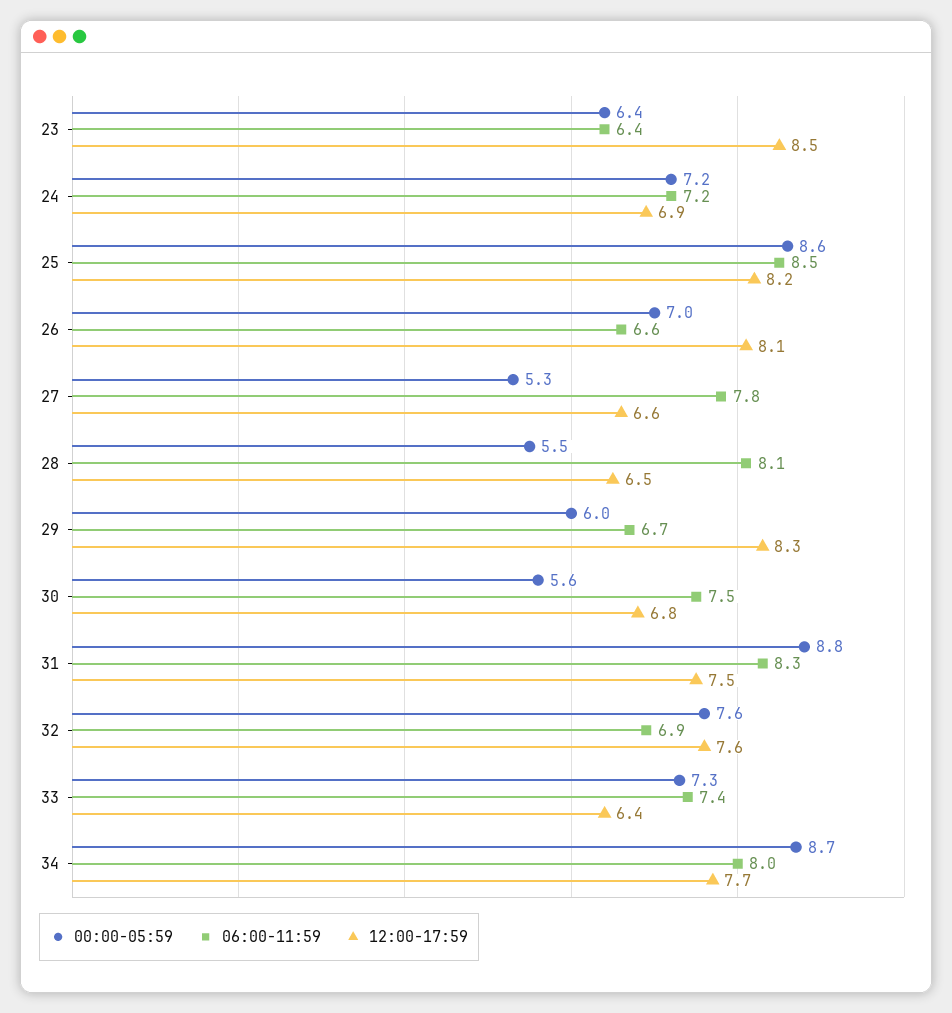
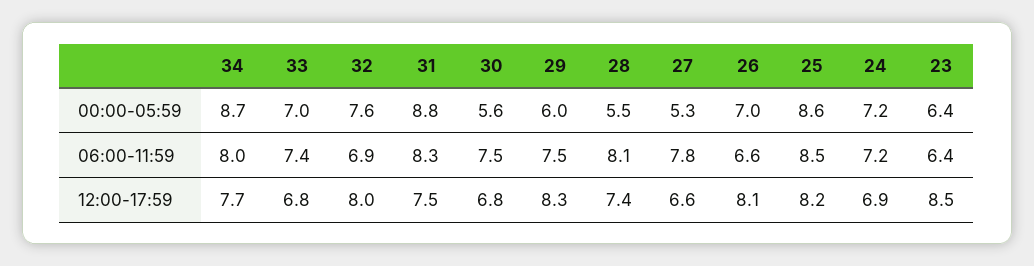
12:00-17:59, 28: 6.5 -> 7.4
06:00-11:59, 29: 6.7 -> 7.5
12:00-17:59, 32: 7.6 -> 8
00:00-05:59, 33: 7.3 -> 7
12:00-17:59, 33: 6.4 -> 6.8

